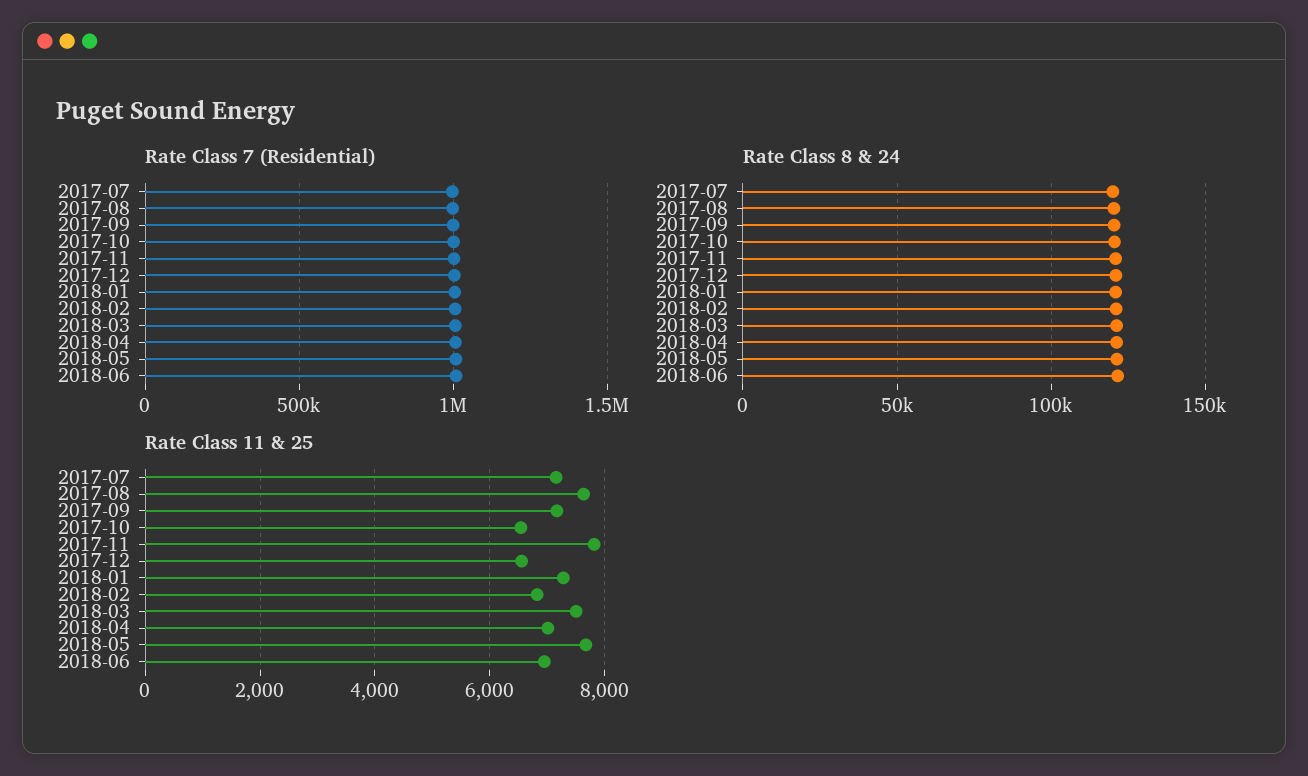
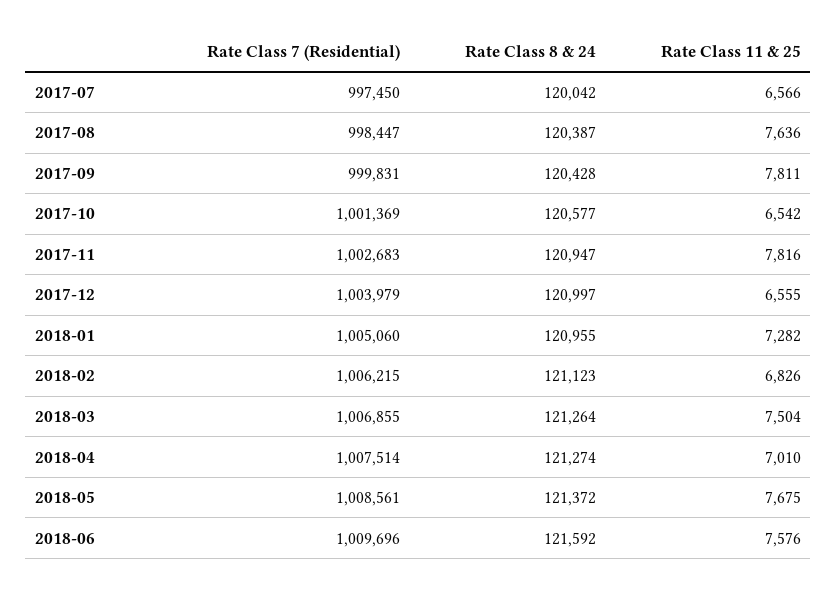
Rate Class 11 & 25, 2017-07: 7200 -> 6566
Rate Class 11 & 25, 2017-09: 7200 -> 7811
Rate Class 11 & 25, 2018-06: 7000 -> 7576

